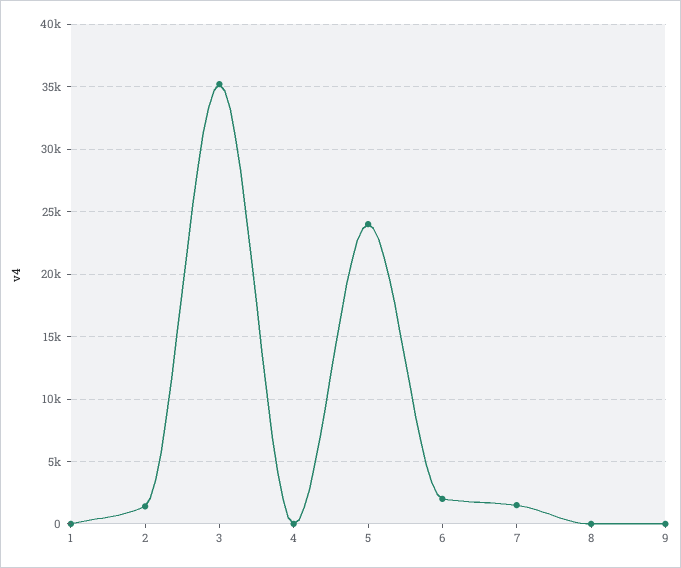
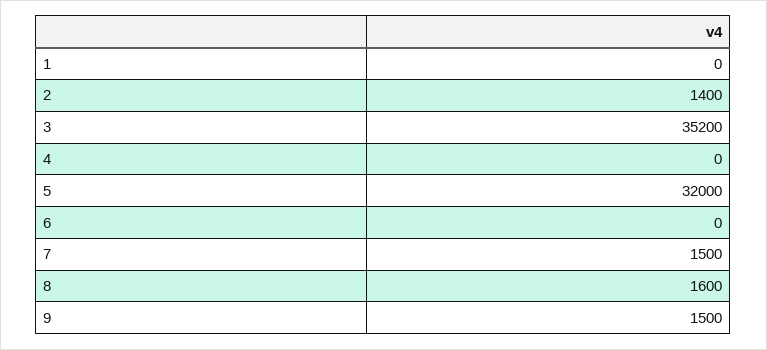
5: 24000 -> 32000
6: 2000 -> 0
8: 0 -> 1600
9: 0 -> 1500

